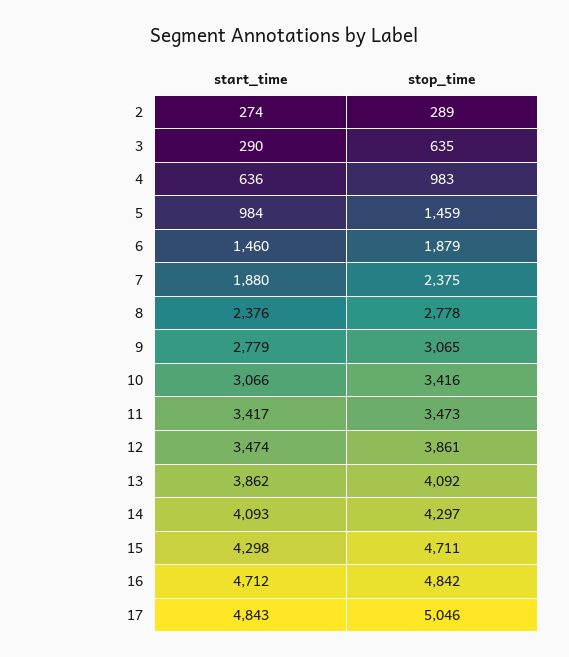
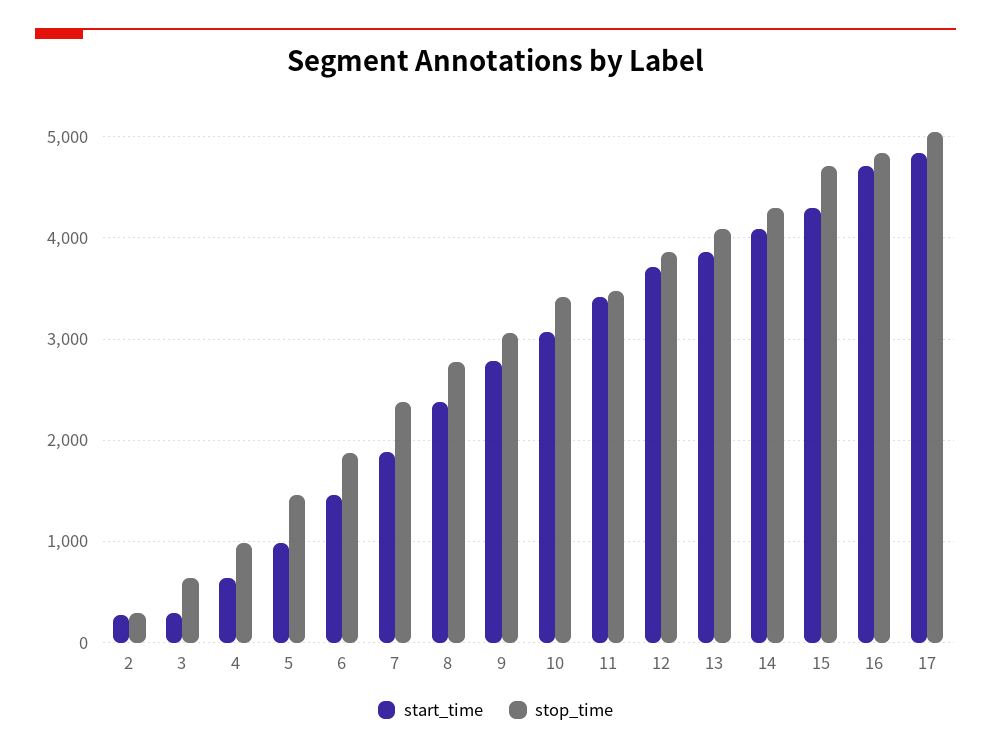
start_time, 12: 3474 -> 3700

